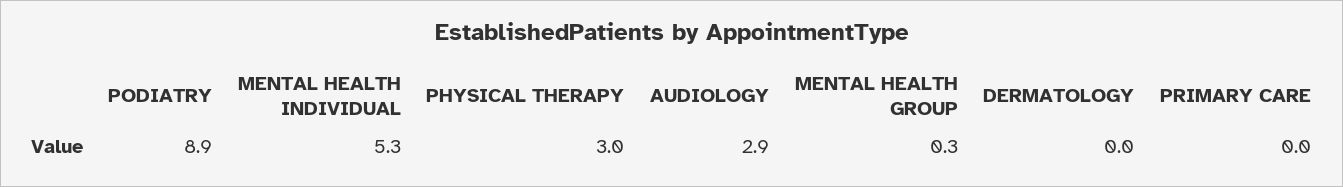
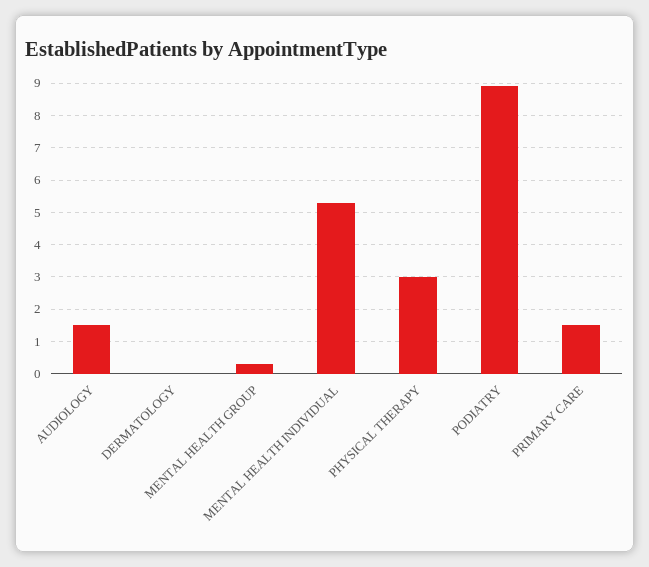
AUDIOLOGY: 2.9 -> 1.5
PRIMARY CARE: 0 -> 1.5

